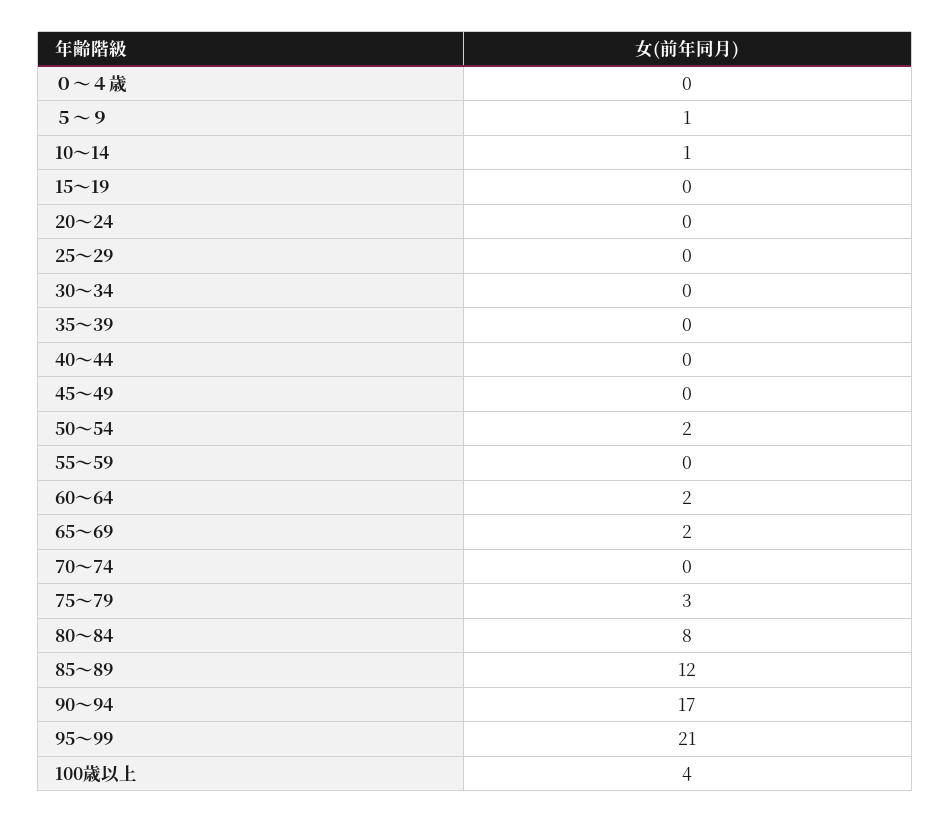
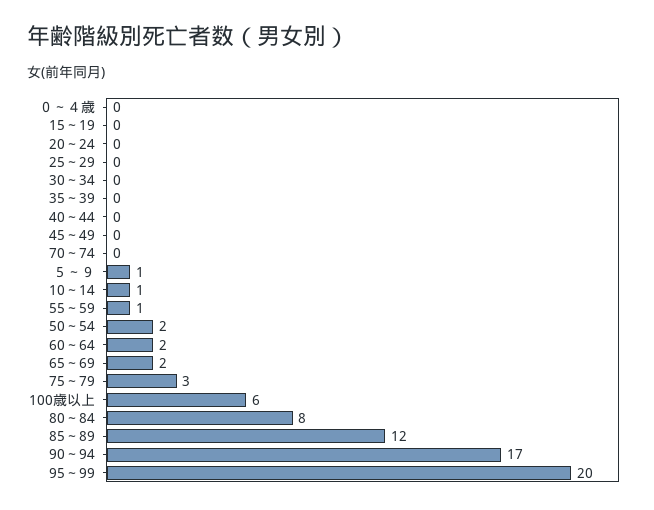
55～59: 0 -> 1
95～99: 21 -> 20
100歳以上: 4 -> 6

